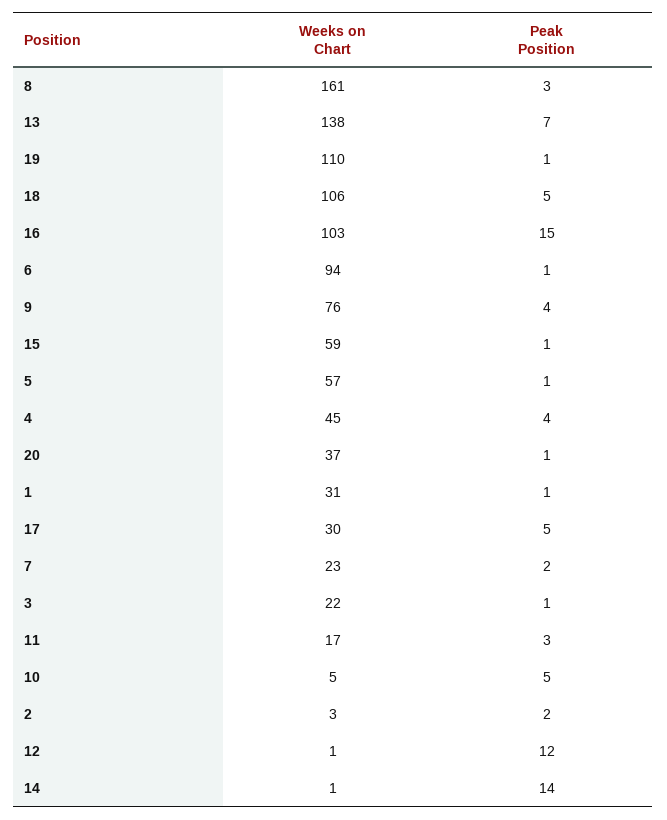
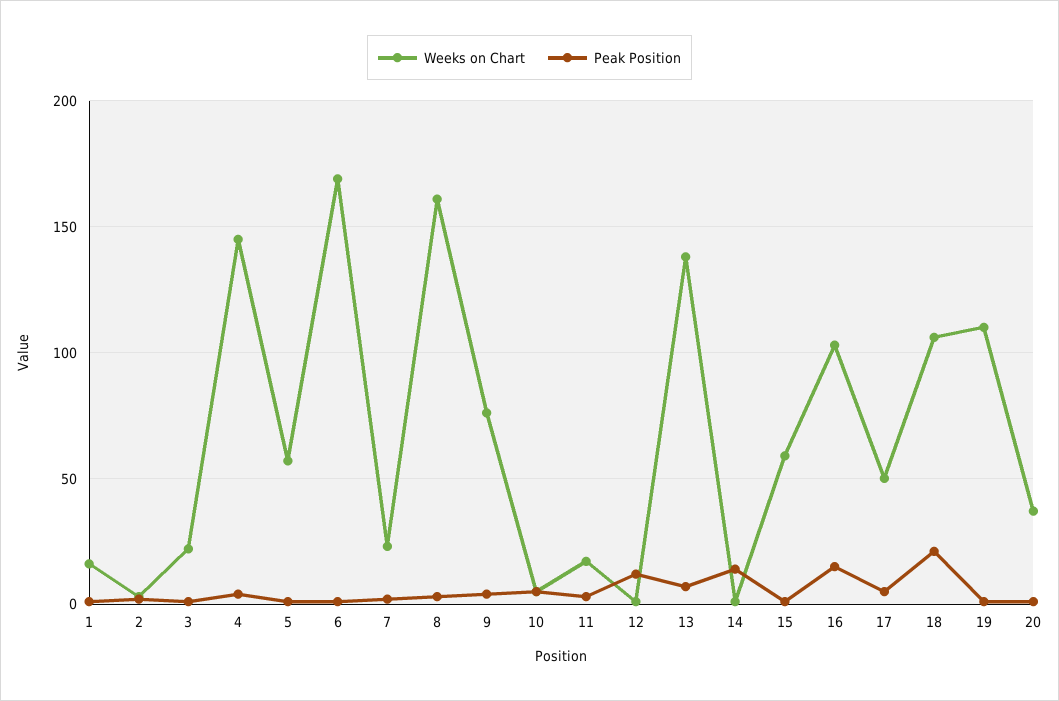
Peak Position, 18: 5 -> 20
Weeks on Chart, 6: 94 -> 170
Weeks on Chart, 4: 45 -> 145
Weeks on Chart, 1: 31 -> 15
Weeks on Chart, 17: 30 -> 50

